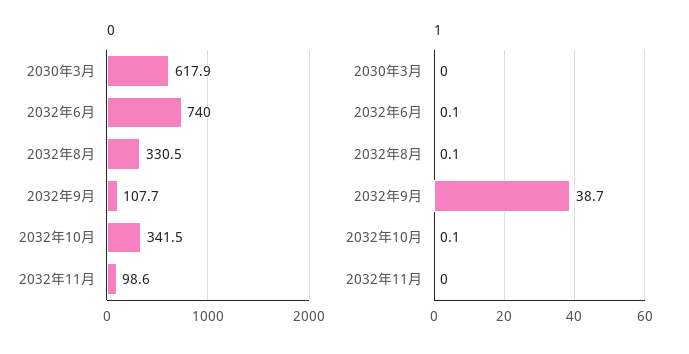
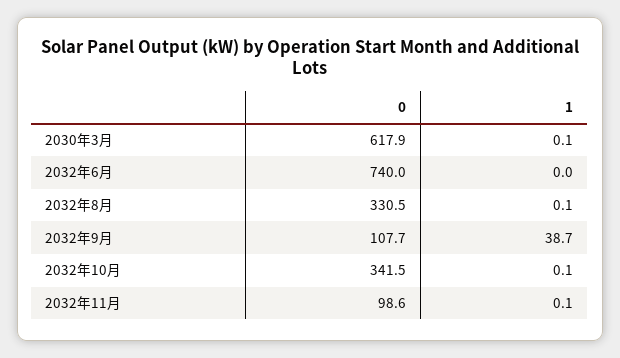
1, 2030年3月: 0 -> 0.1
1, 2032年6月: 0.1 -> 0
1, 2032年11月: 0 -> 0.1

